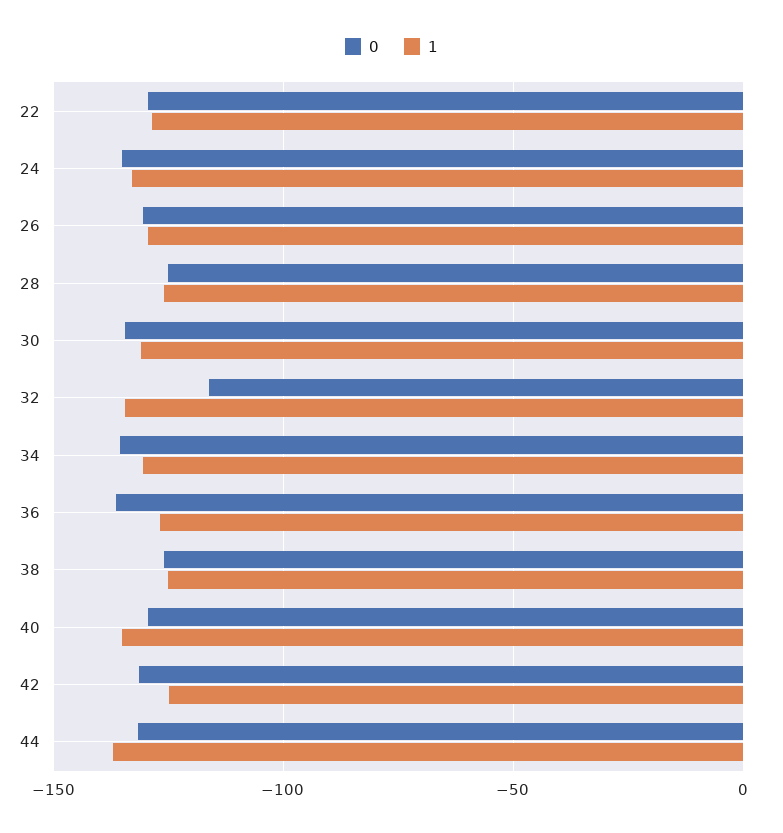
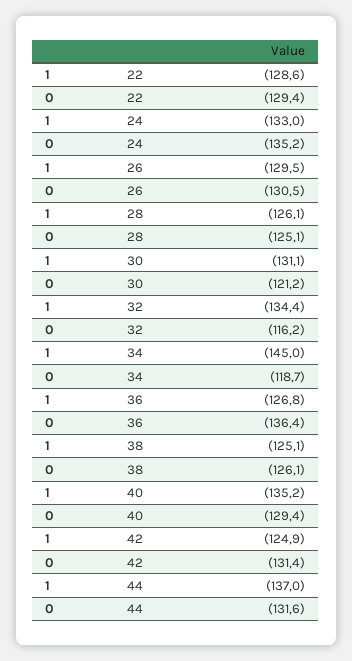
0, 30: -135 -> -121.2
0, 34: -135 -> -118.7
1, 34: -130 -> -145

